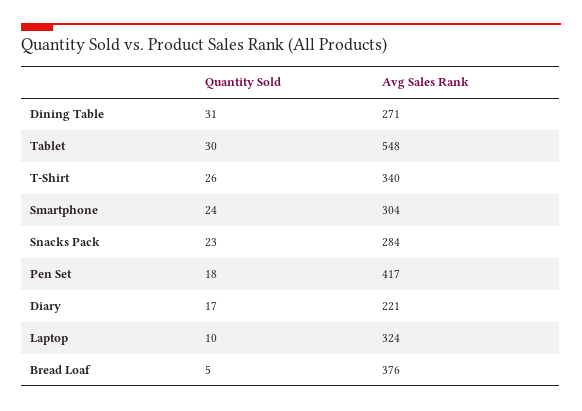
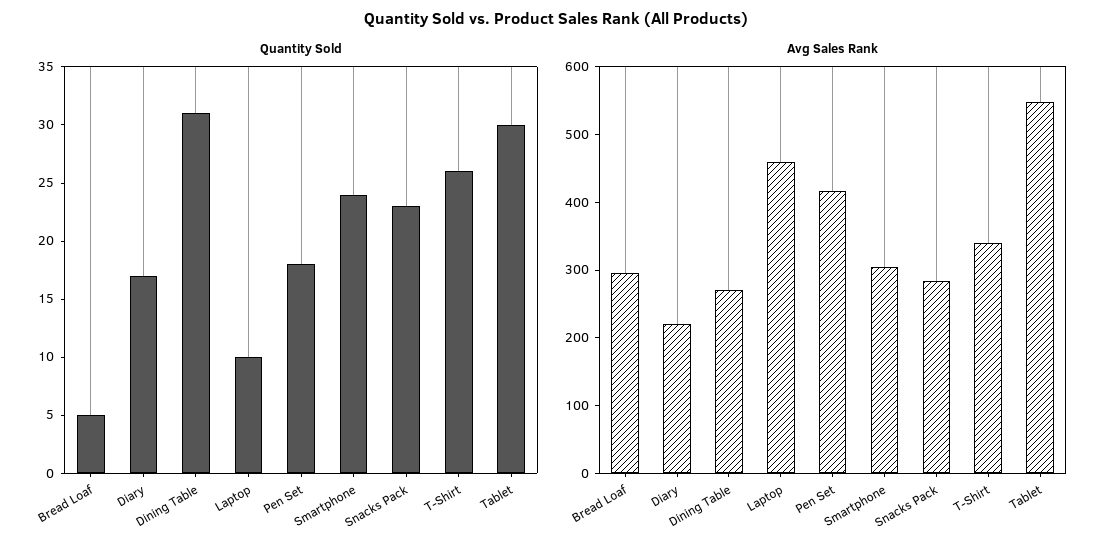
Avg Sales Rank, Laptop: 324 -> 460
Avg Sales Rank, Bread Loaf: 376 -> 300

